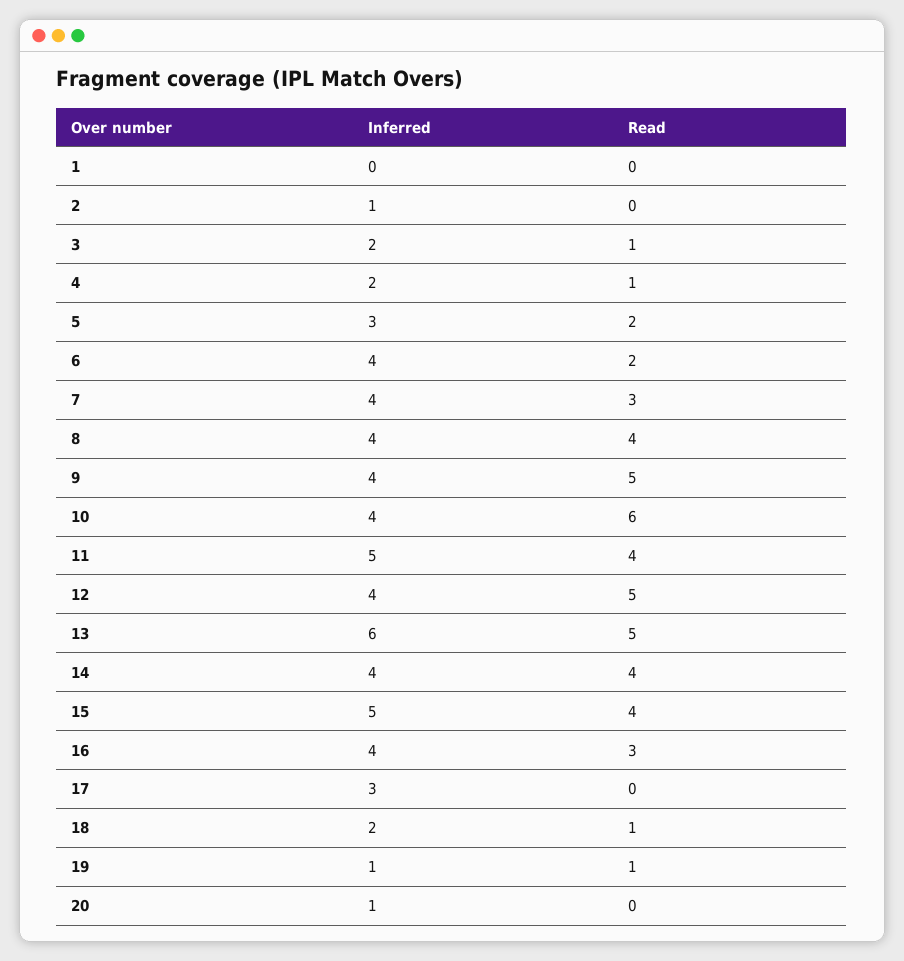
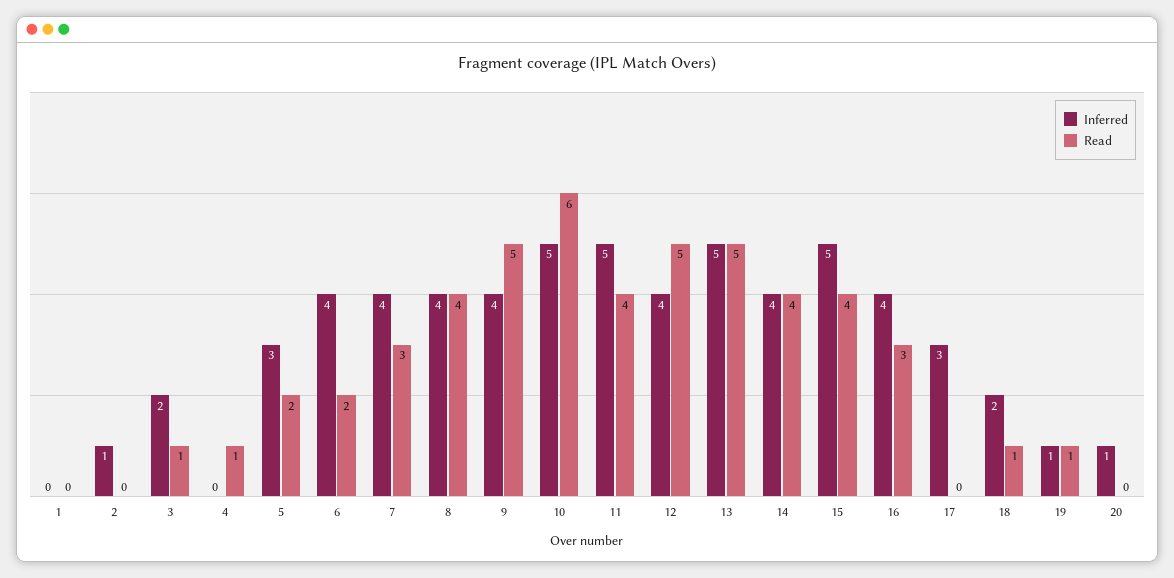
Inferred, 4: 2 -> 0
Inferred, 10: 4 -> 5
Inferred, 13: 6 -> 5

